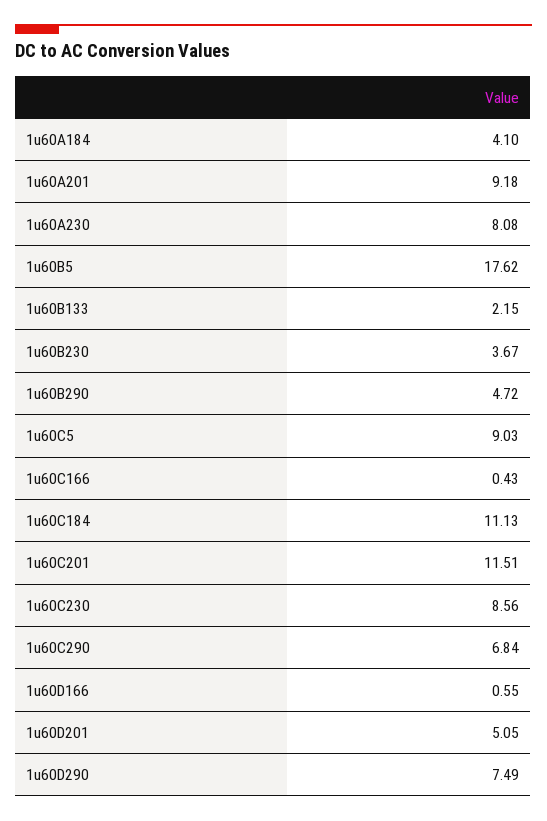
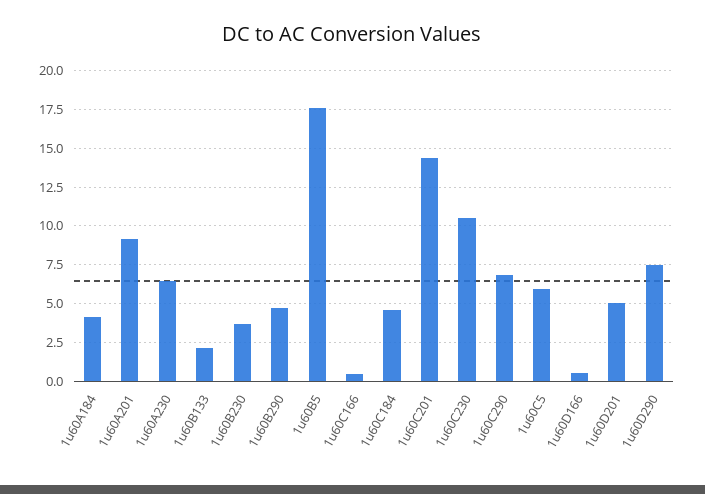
1u60A230: 8.08 -> 6.5
1u60C5: 9.03 -> 6
1u60C184: 11.13 -> 4.5
1u60C201: 11.51 -> 14.5
1u60C230: 8.56 -> 10.5

